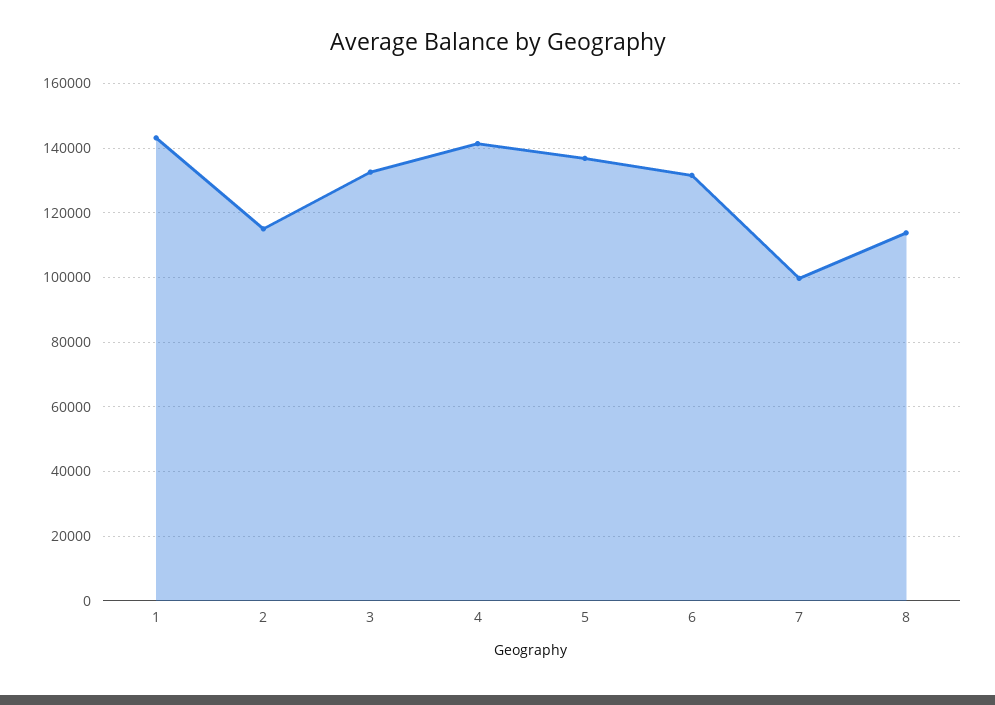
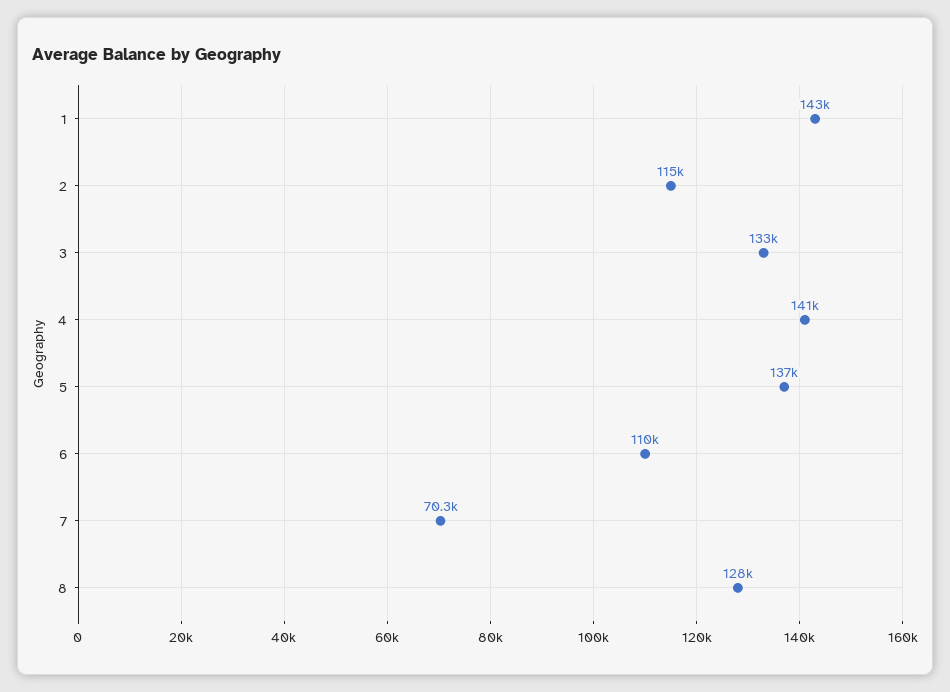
6: 132000 -> 110000
7: 100000 -> 70300
8: 114000 -> 128000

